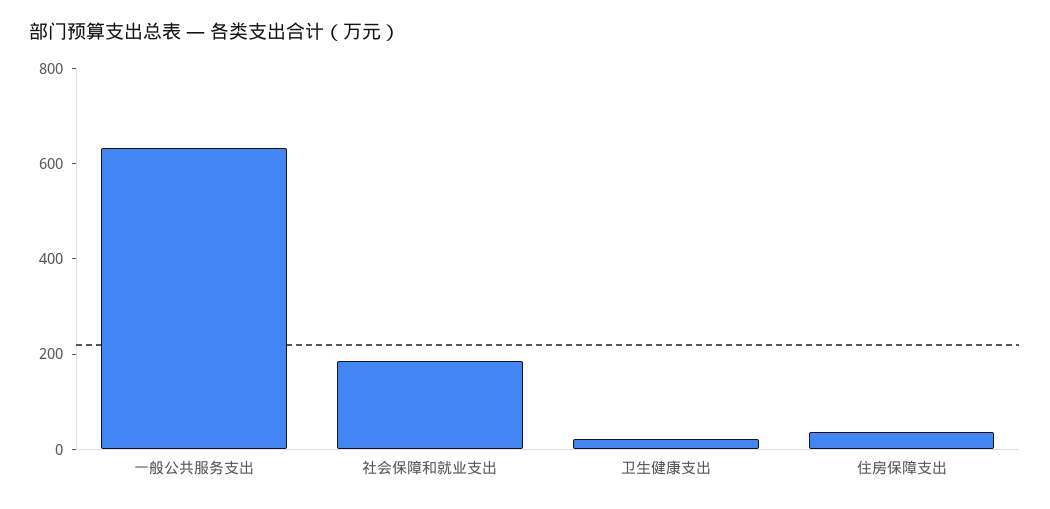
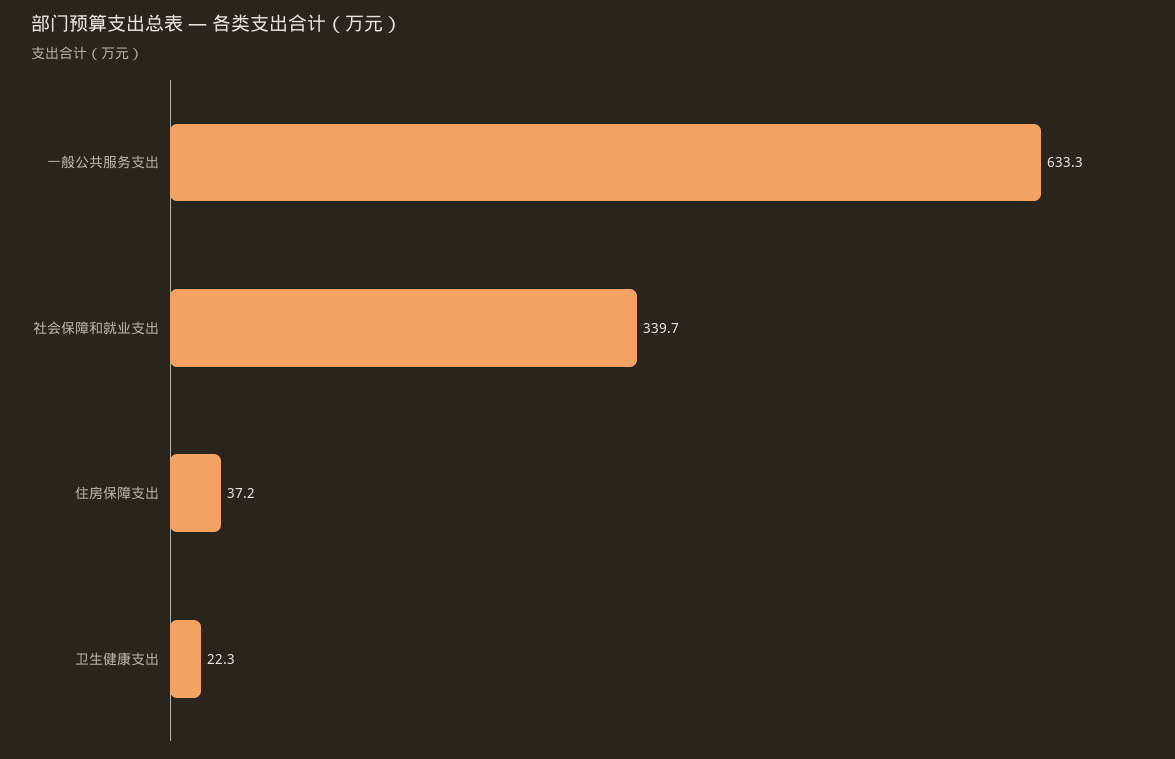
社会保障和就业支出: 200 -> 339.7

